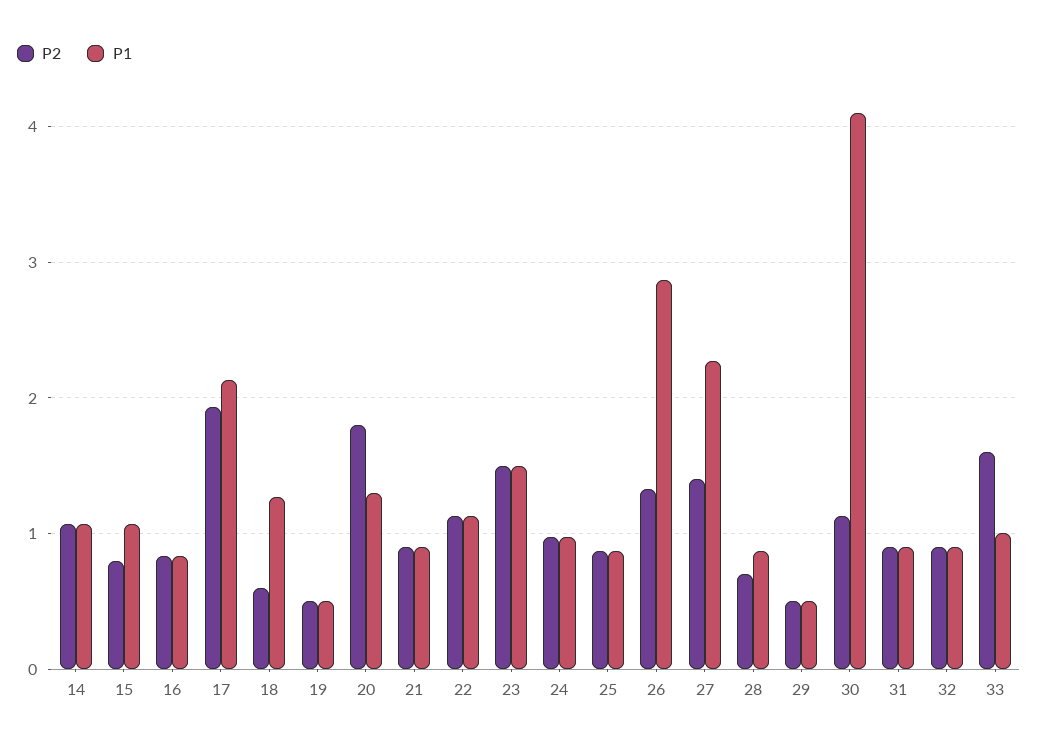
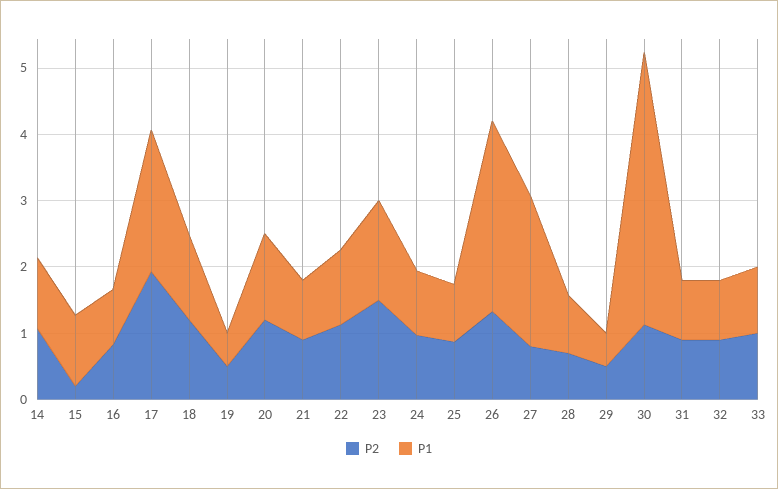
P2, 15: 0.8 -> 0.2
P2, 18: 0.6 -> 1.2
P2, 20: 1.8 -> 1.2
P2, 27: 1.4 -> 0.8
P2, 33: 1.6 -> 1

